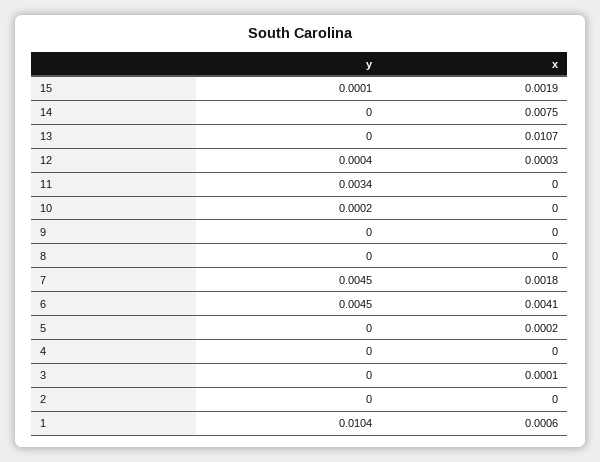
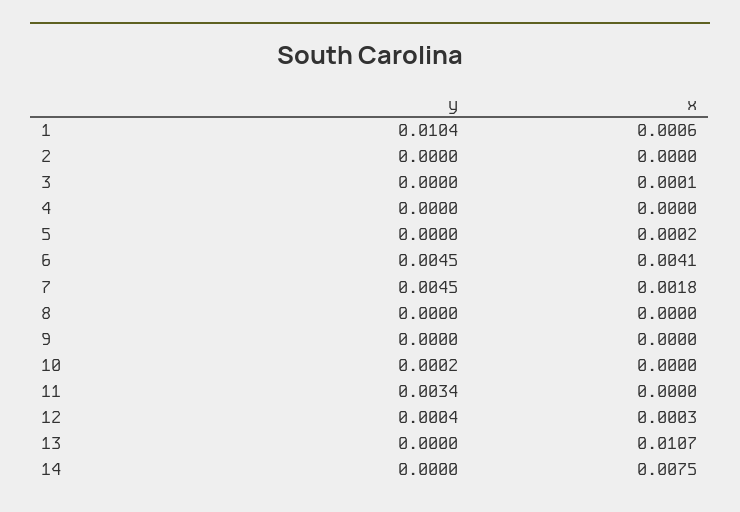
y, 15: 0.0001 -> none
x, 15: 0.0019 -> none

